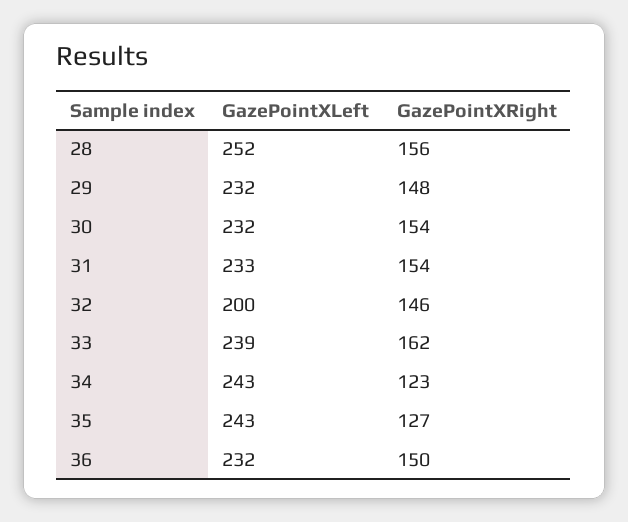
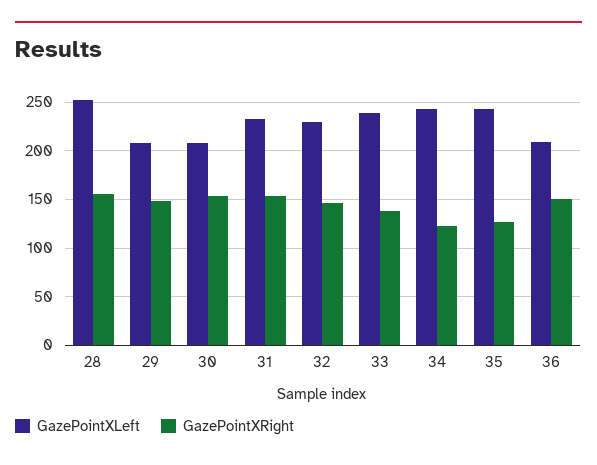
GazePointXLeft, 29: 232 -> 210
GazePointXLeft, 30: 232 -> 210
GazePointXLeft, 32: 200 -> 230
GazePointXRight, 33: 162 -> 140
GazePointXLeft, 36: 232 -> 210

